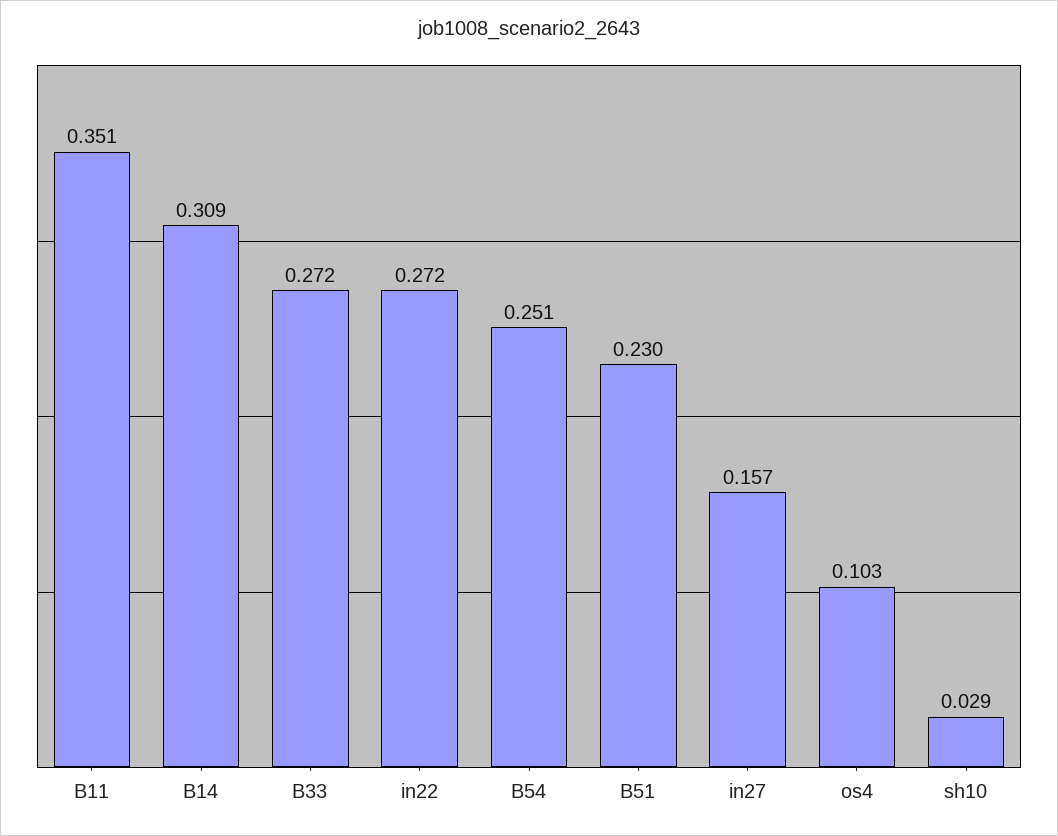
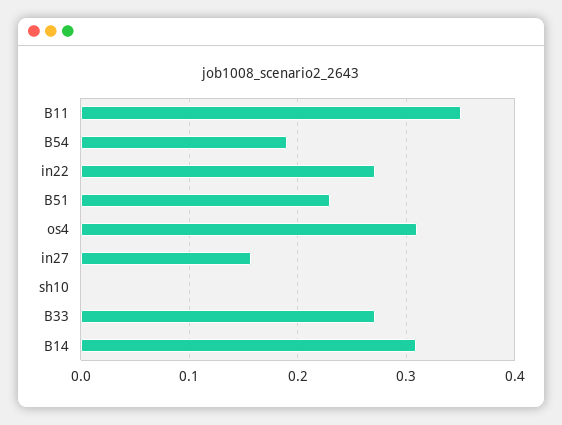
B54: 0.251 -> 0.19
os4: 0.103 -> 0.31
sh10: 0.029 -> 0

